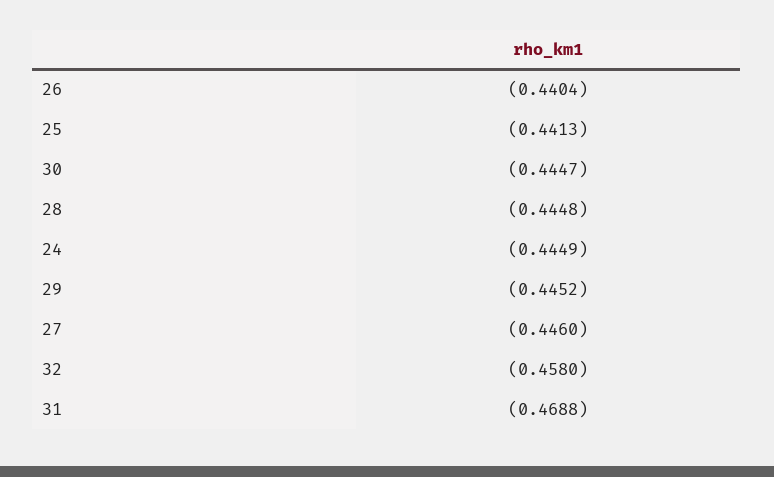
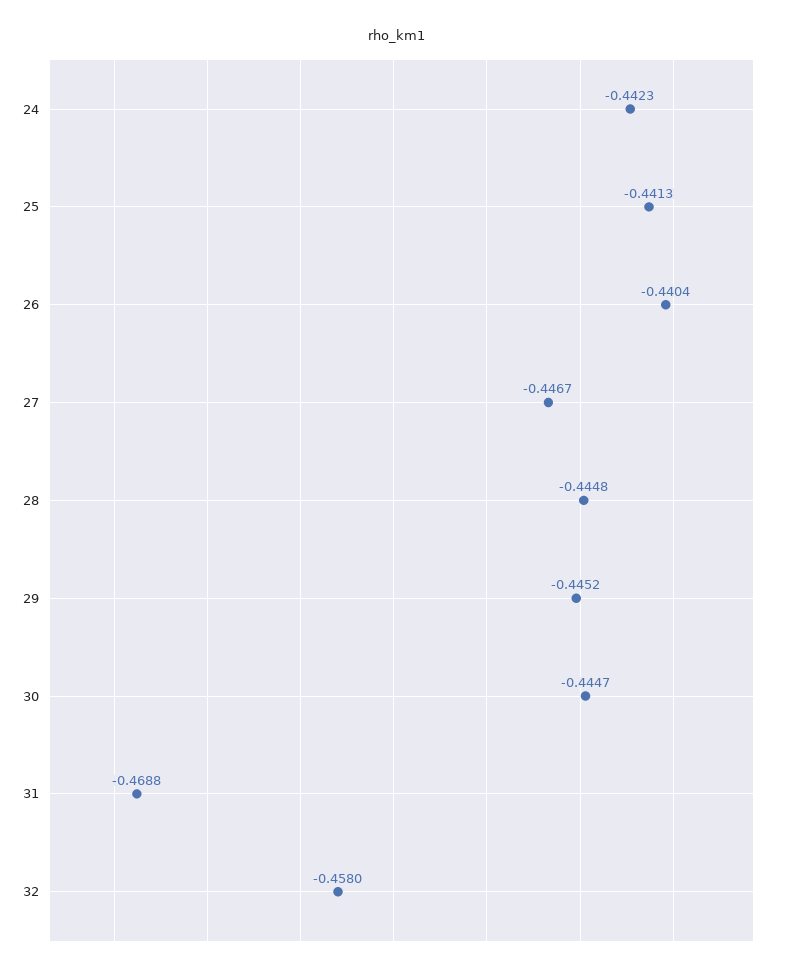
24: -0.4449 -> -0.4423
27: -0.446 -> -0.4467

